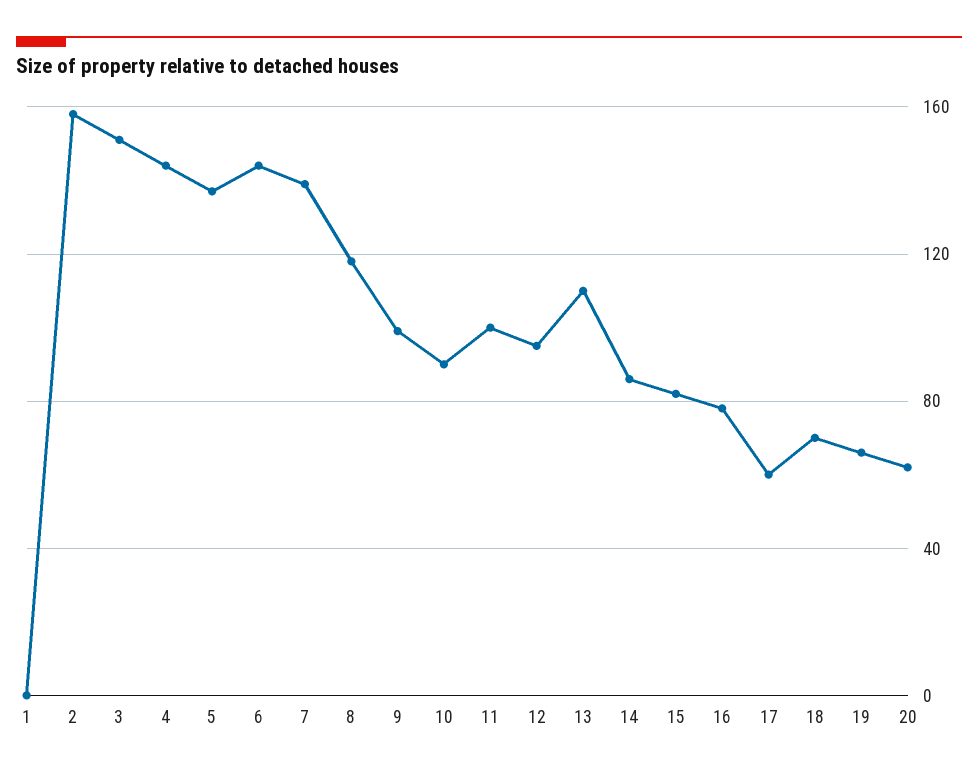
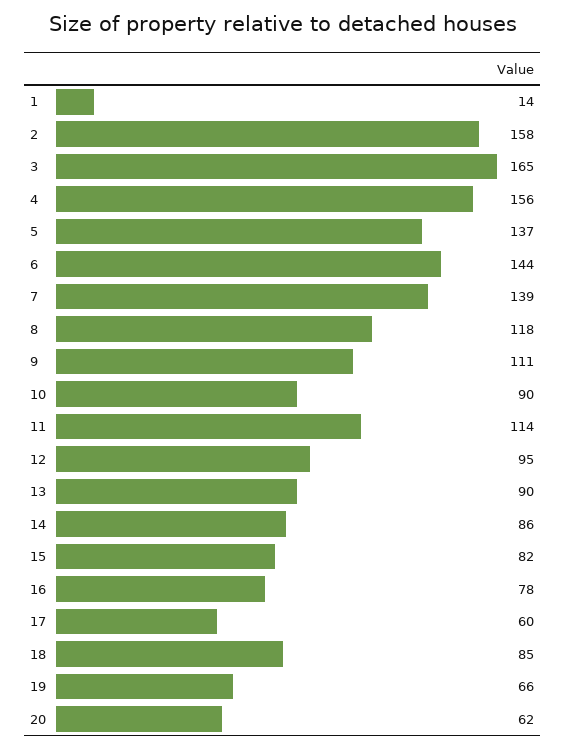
1: 0 -> 14
3: 150 -> 165
4: 145 -> 156
9: 100 -> 111
11: 100 -> 114
13: 110 -> 90
18: 70 -> 85

